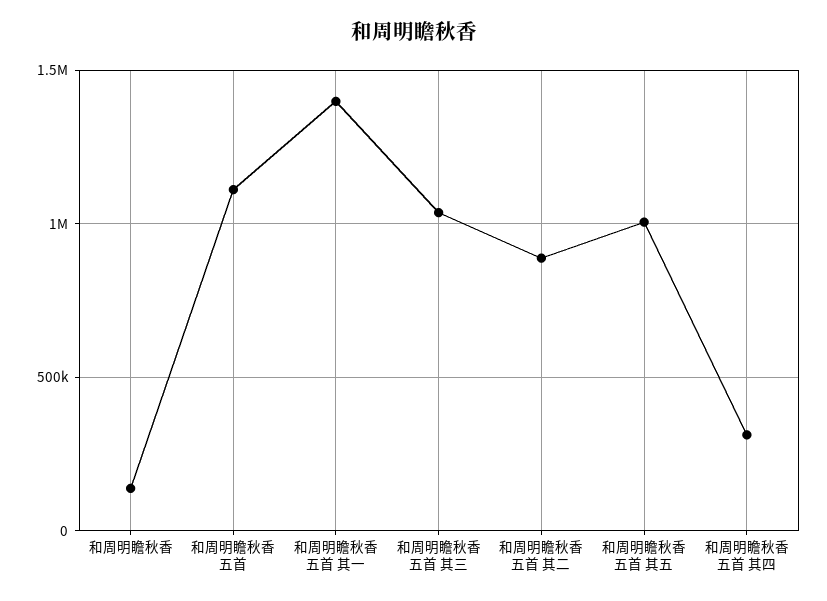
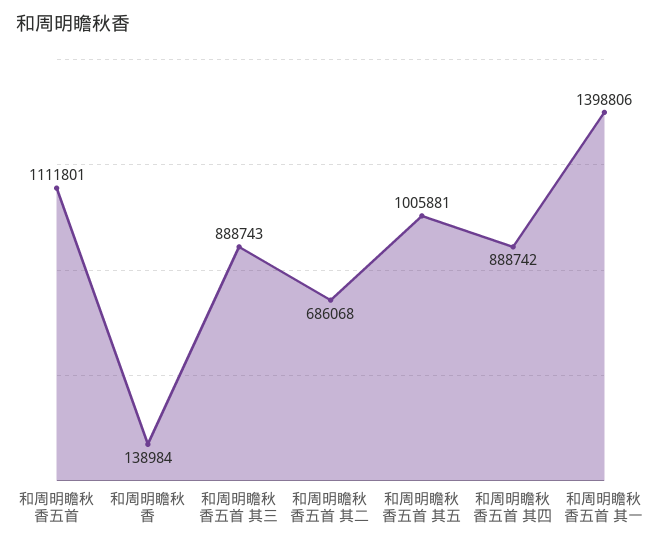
和周明瞻秋香五首 其三: 1050000 -> 888743
和周明瞻秋香五首 其二: 900000 -> 686068
和周明瞻秋香五首 其四: 300000 -> 888742

